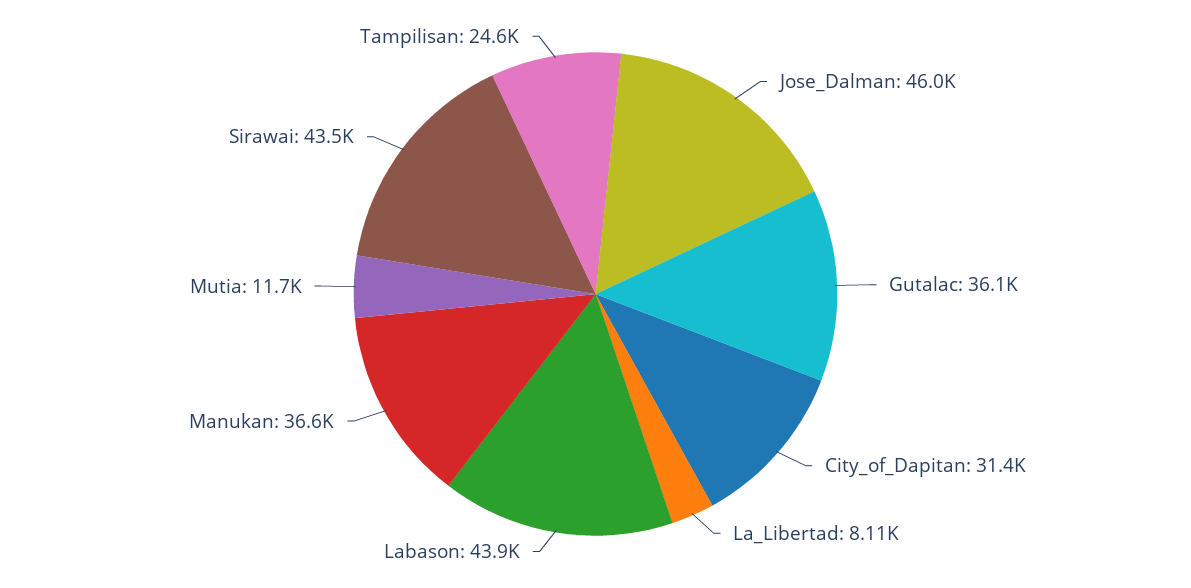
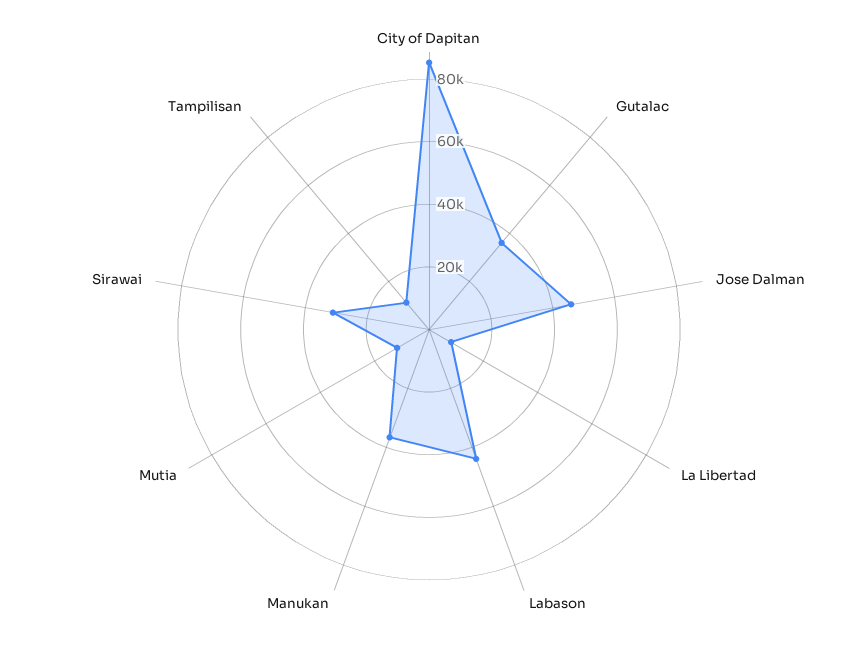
City_of_Dapitan: 31400 -> 85000
Sirawai: 43500 -> 30000
Tampilisan: 24600 -> 10000

